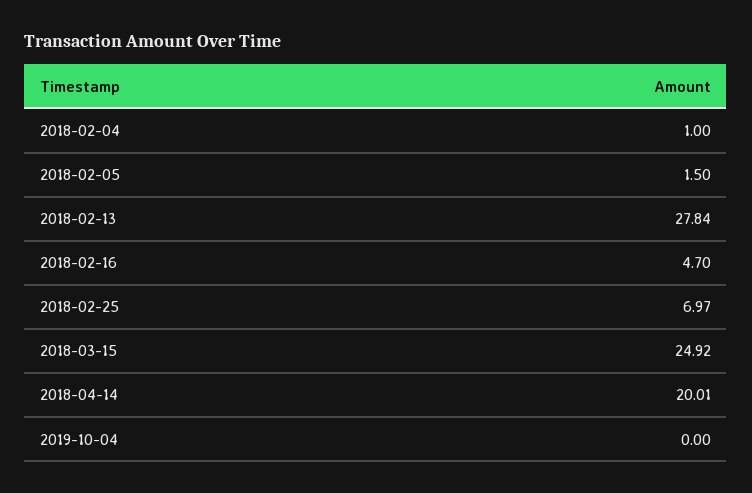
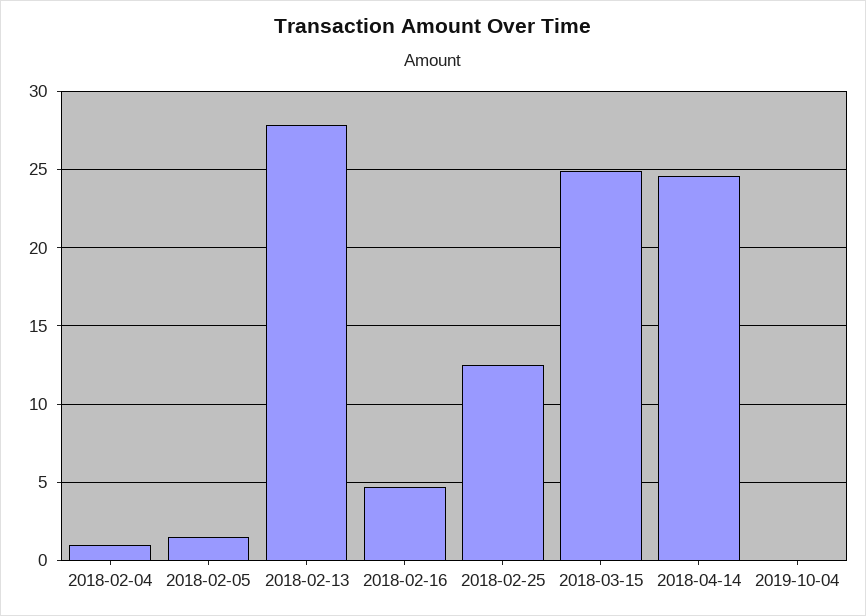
2018-02-25: 6.97 -> 12.5
2018-04-14: 20.01 -> 24.5

